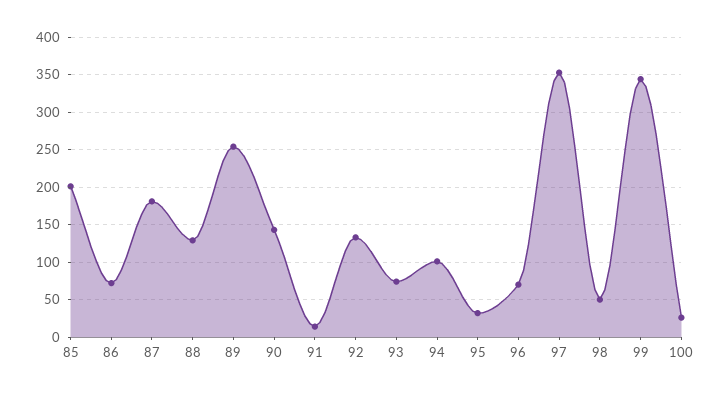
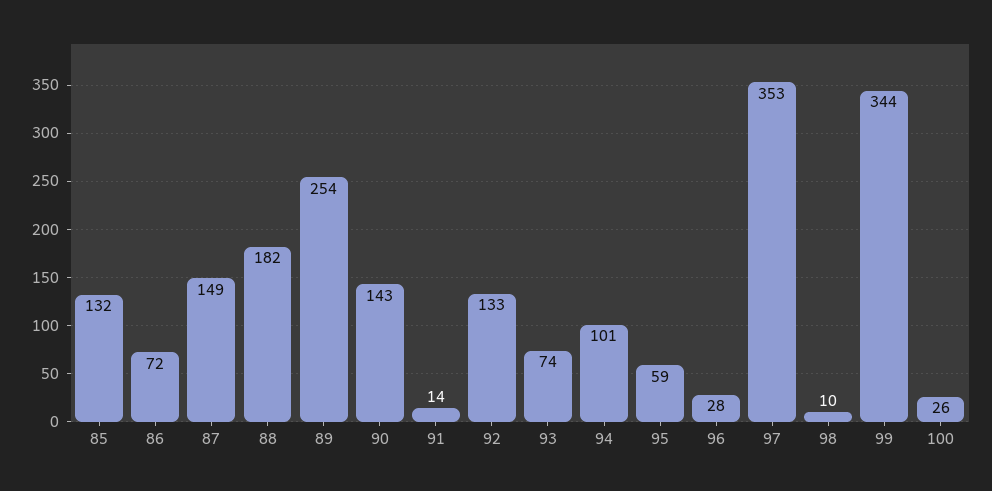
85: 200 -> 132
87: 180 -> 149
88: 130 -> 182
95: 30 -> 59
96: 70 -> 28
98: 50 -> 10

